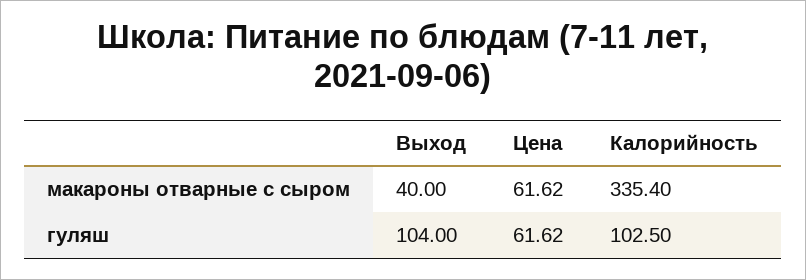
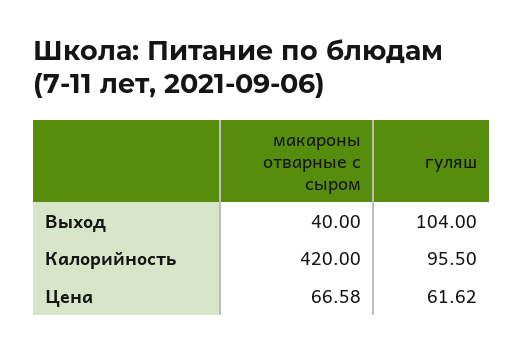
Цена, макароны отварные с сыром: 61.62 -> 66.58
Калорийность, макароны отварные с сыром: 335.4 -> 420
Калорийность, гуляш: 102.5 -> 95.5

